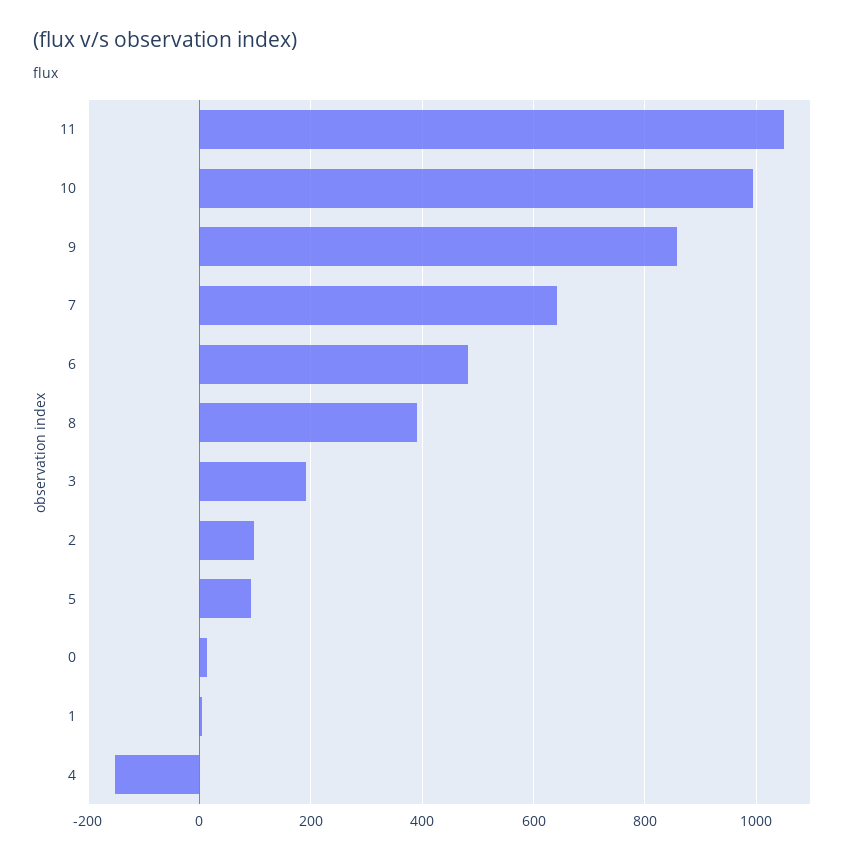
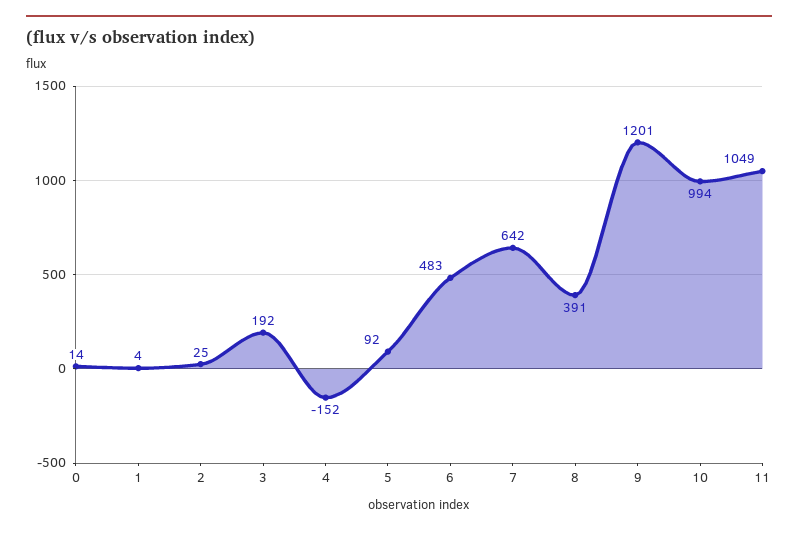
9: 860 -> 1201
2: 100 -> 25

